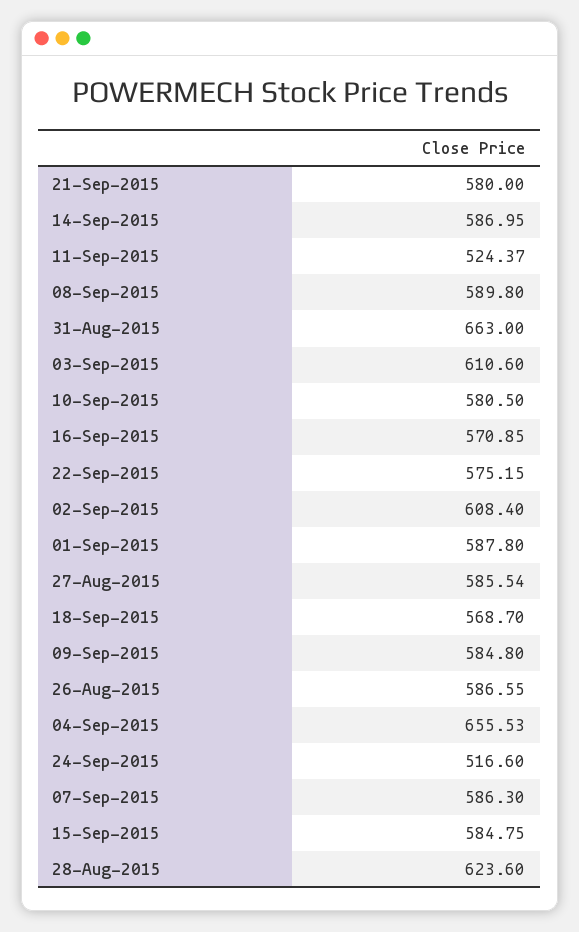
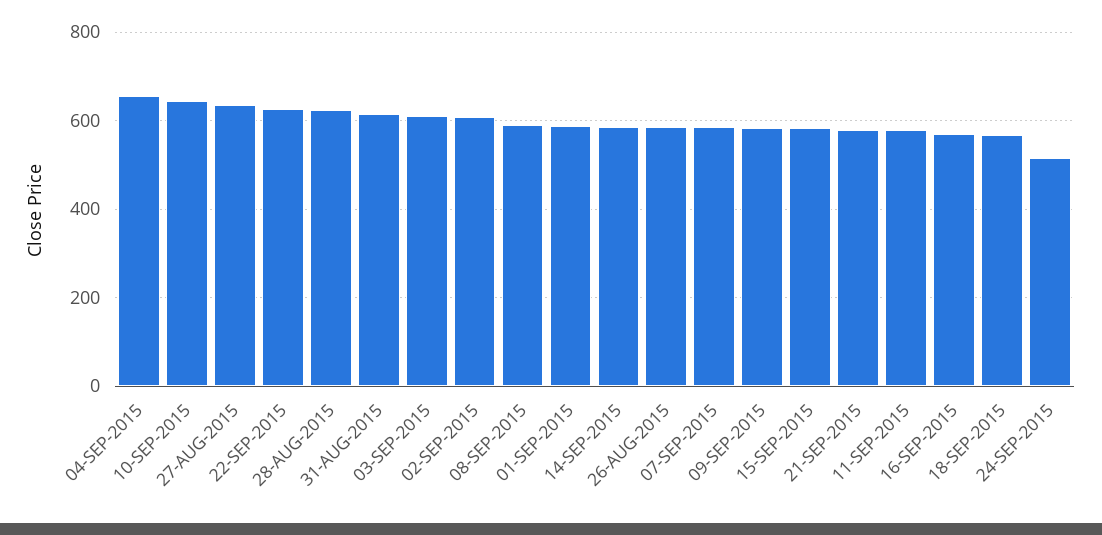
11-Sep-2015: 524.37 -> 580
31-Aug-2015: 663 -> 620
10-Sep-2015: 580.5 -> 640
22-Sep-2015: 575.15 -> 620
27-Aug-2015: 585.54 -> 640

